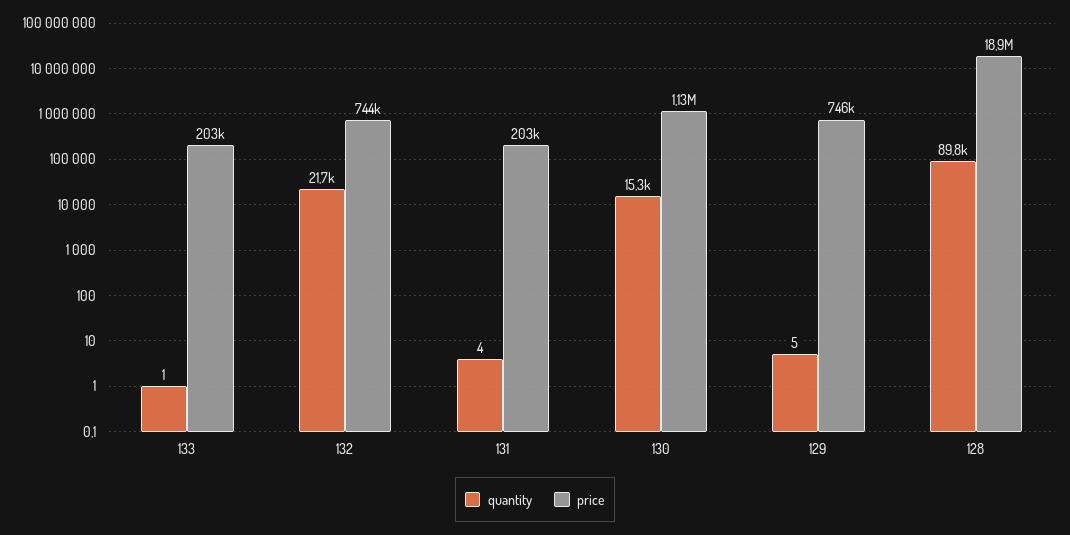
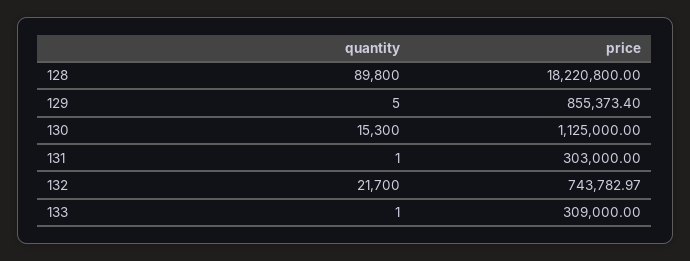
price, 133: 203000 -> 309000
quantity, 131: 4 -> 1
price, 131: 203000 -> 303000
price, 129: 746000 -> 855373.4
price, 128: 18900000 -> 18220800

